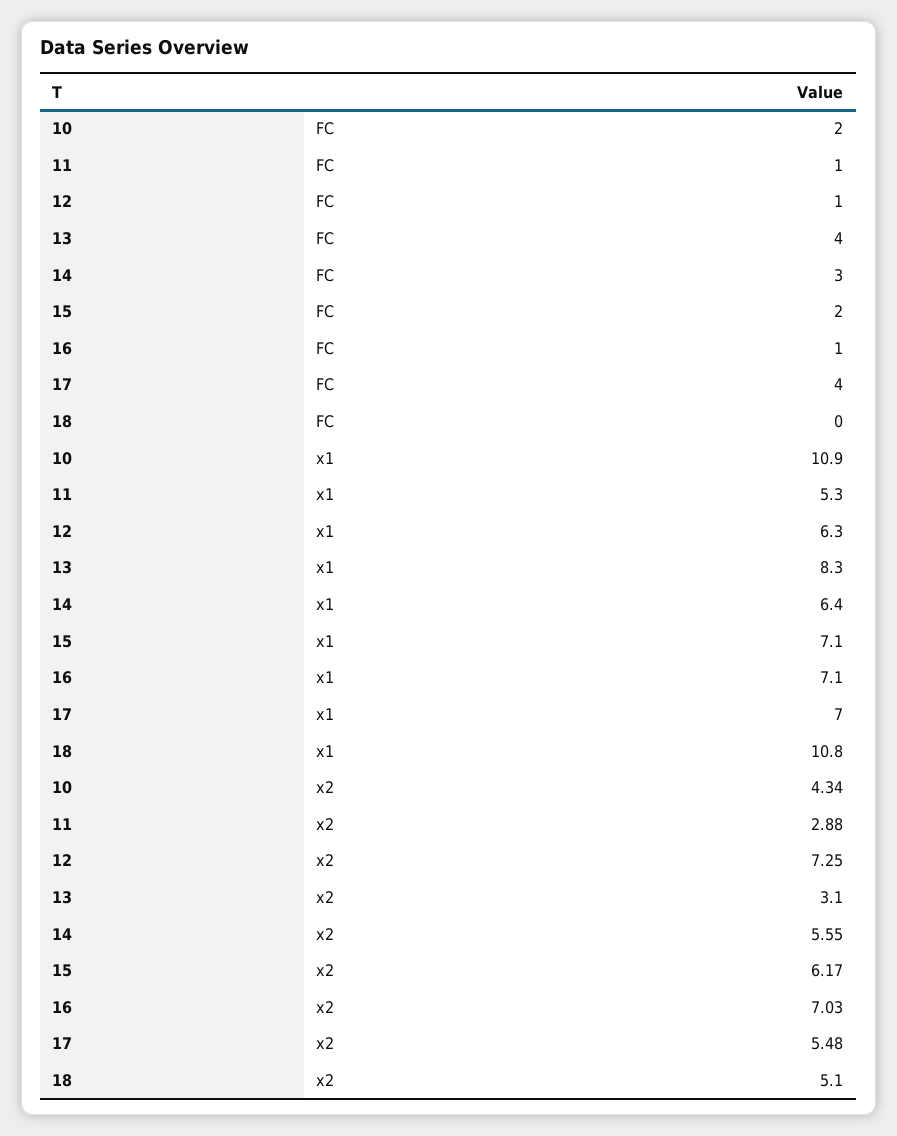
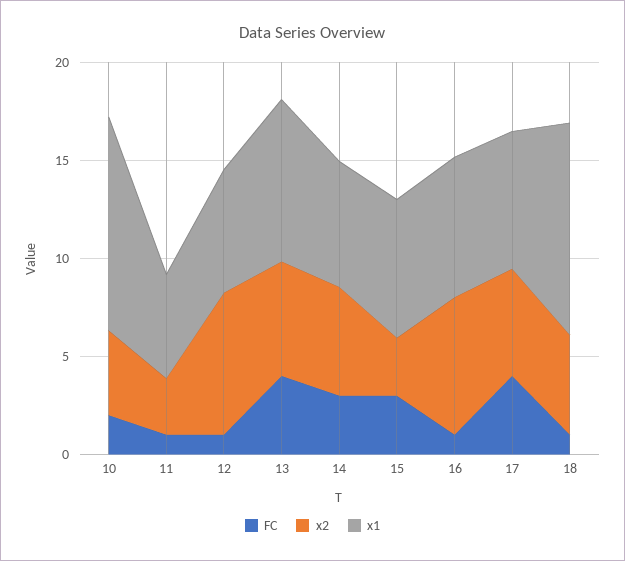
FC, 15: 2 -> 3
FC, 18: 0 -> 1
x2, 13: 3.1 -> 6
x2, 15: 6.17 -> 3

